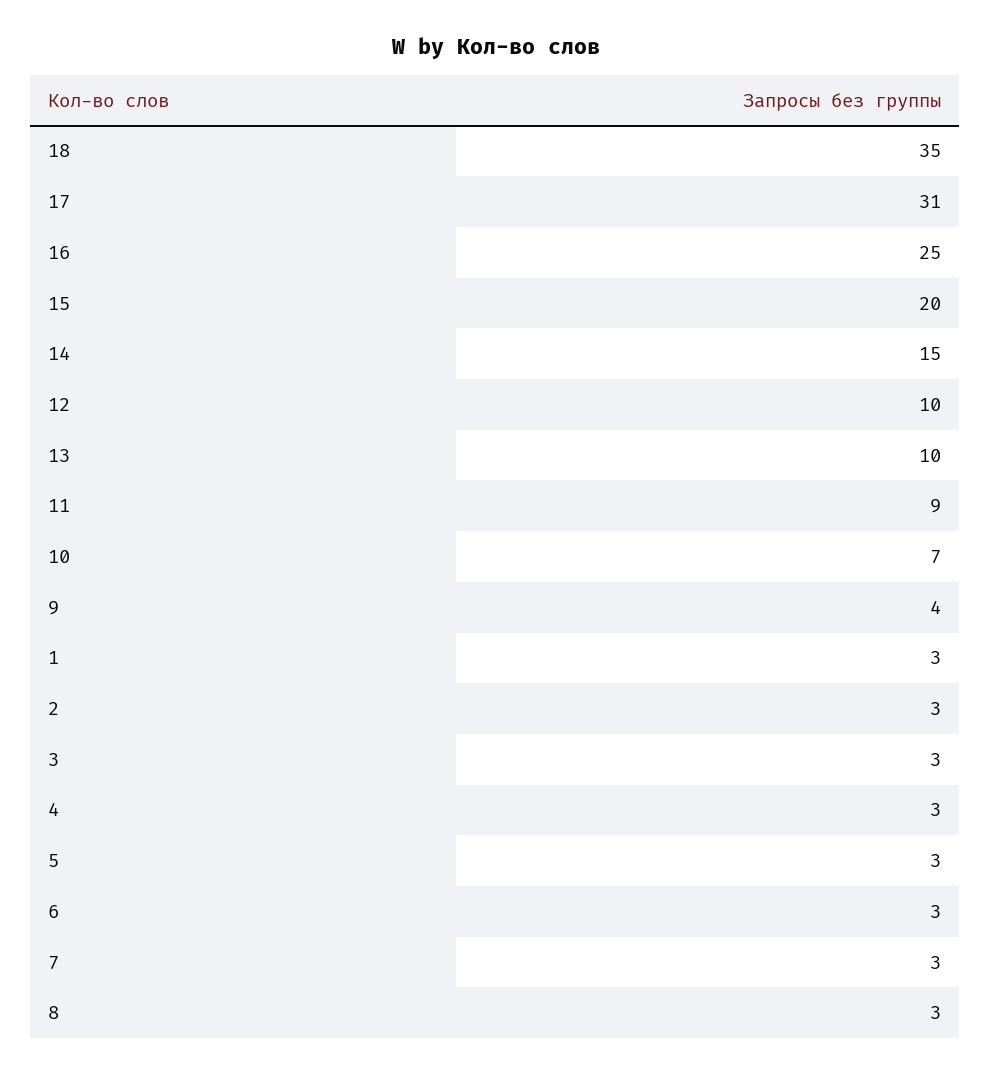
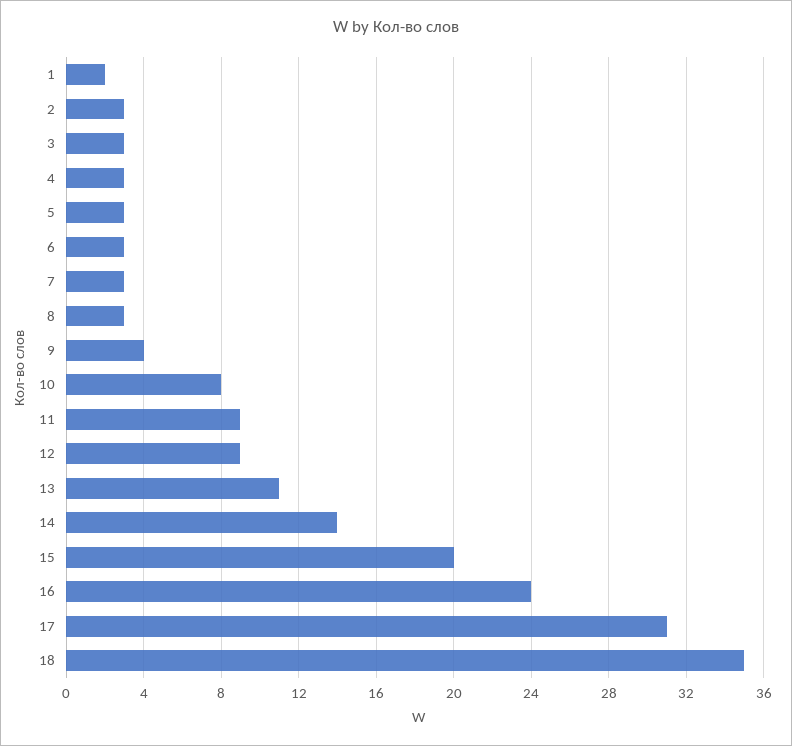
16: 25 -> 24
14: 15 -> 14
12: 10 -> 9
13: 10 -> 11
10: 7 -> 8
1: 3 -> 2

